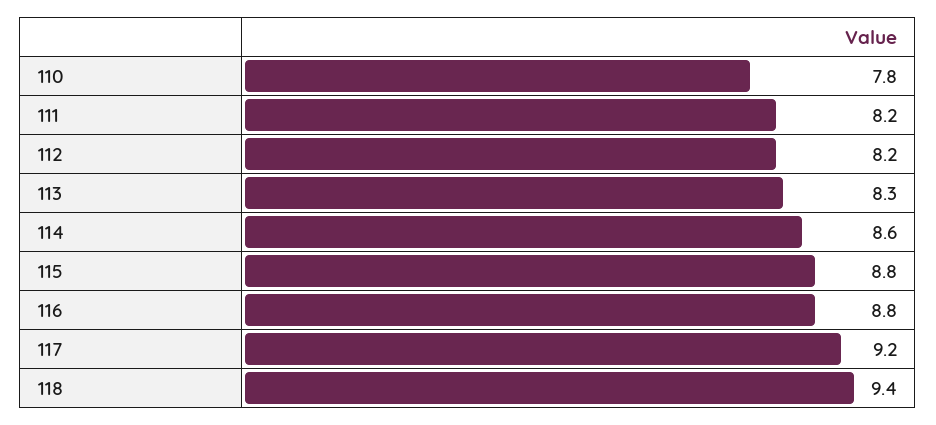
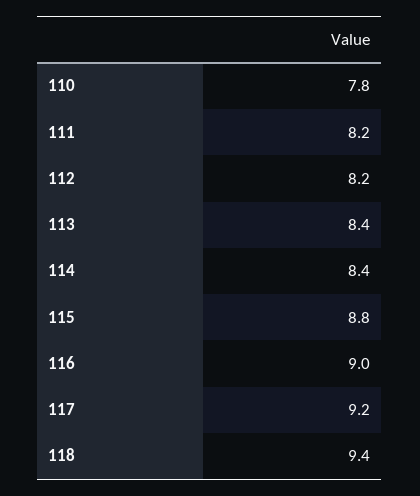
113: 8.3 -> 8.4
114: 8.6 -> 8.4
116: 8.8 -> 9

